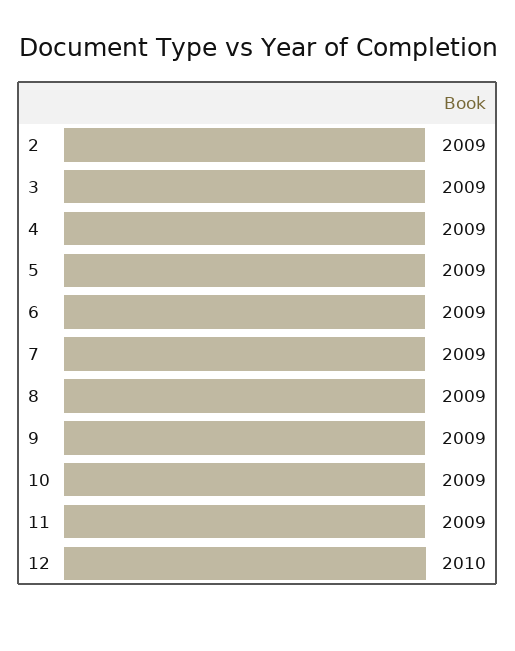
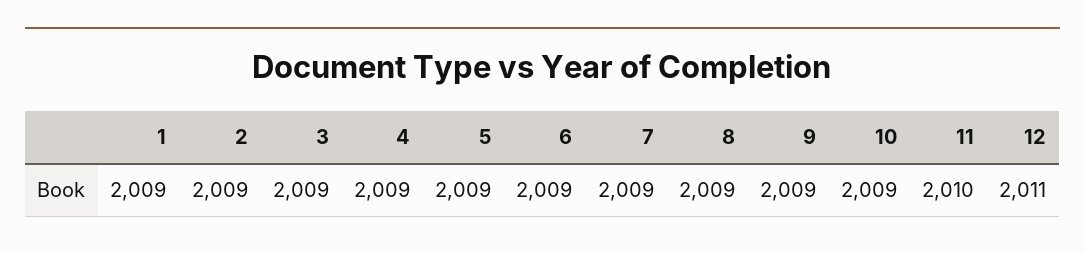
11: 2009 -> 2010
12: 2010 -> 2011
1: none -> 2009

